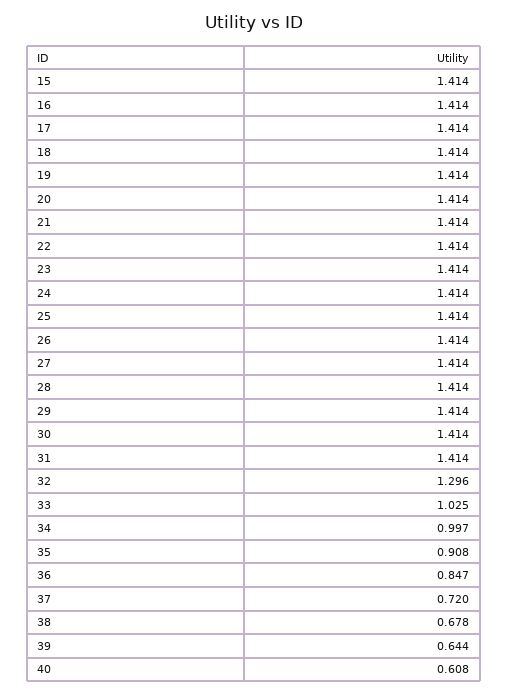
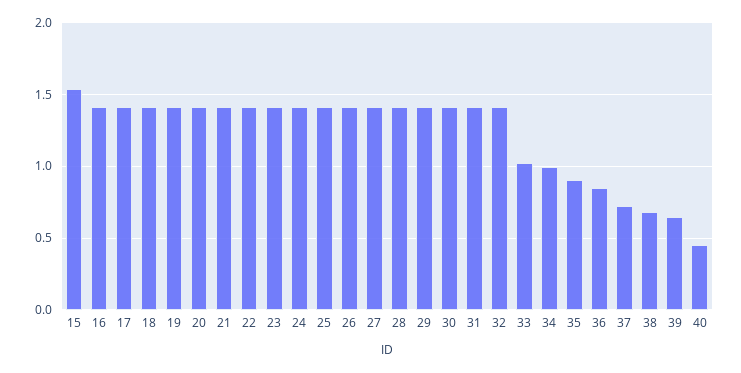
15: 1.414 -> 1.55
32: 1.296 -> 1.4
40: 0.608 -> 0.45

